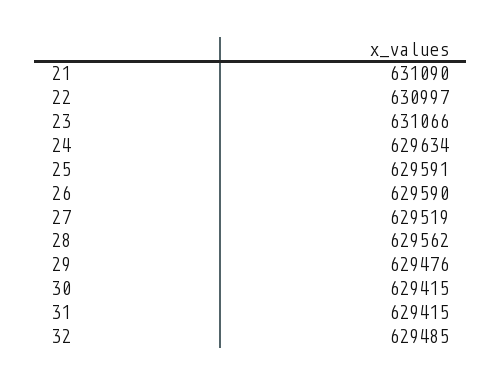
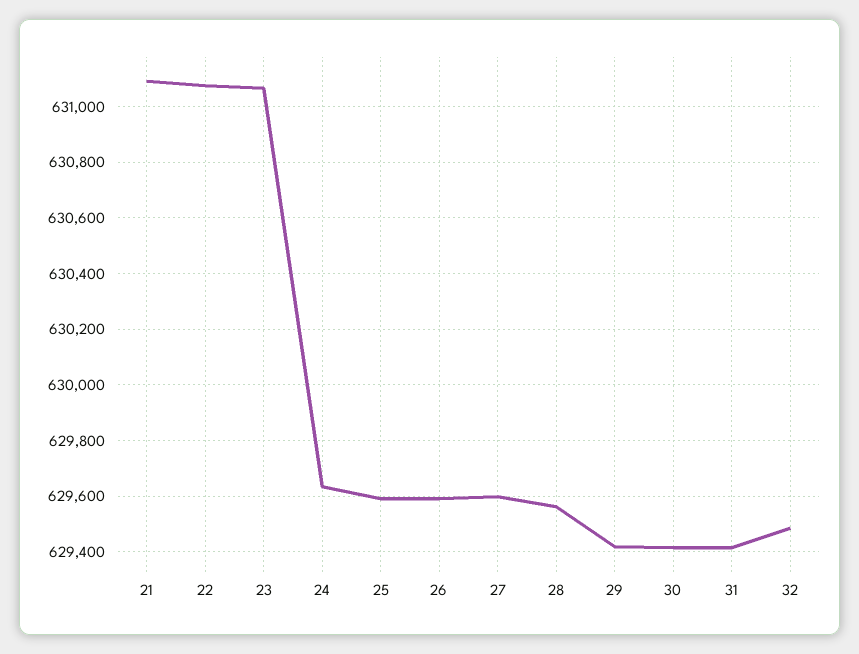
22: 630997 -> 631075
27: 629519 -> 629600
29: 629476 -> 629425

